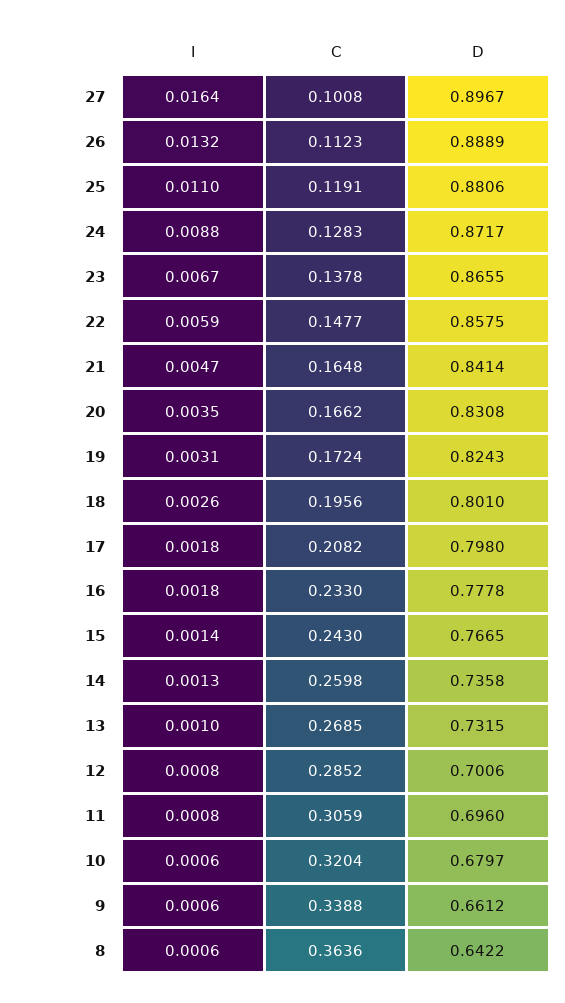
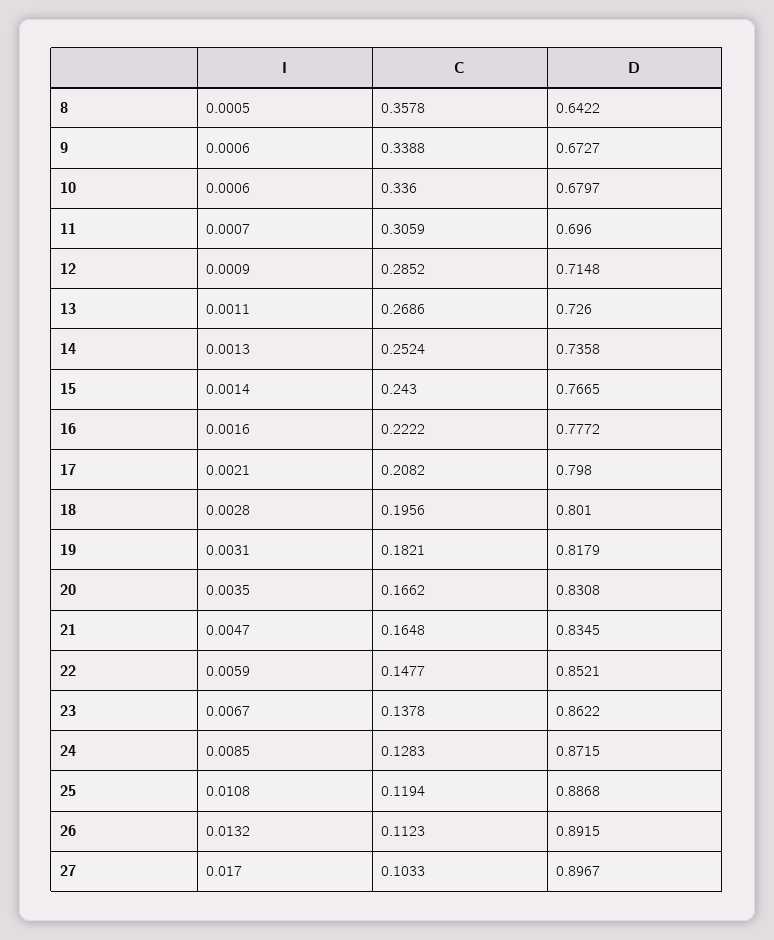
I, 27: 0.0164 -> 0.017
C, 27: 0.1008 -> 0.1033
D, 26: 0.8889 -> 0.8915
I, 25: 0.011 -> 0.0108
C, 25: 0.1191 -> 0.1194
D, 25: 0.8806 -> 0.8868
I, 24: 0.0088 -> 0.0085
D, 24: 0.8717 -> 0.8715
D, 23: 0.8655 -> 0.8622
D, 22: 0.8575 -> 0.8521
D, 21: 0.8414 -> 0.8345
C, 19: 0.1724 -> 0.1821
D, 19: 0.8243 -> 0.8179
I, 18: 0.0026 -> 0.0028
I, 17: 0.0018 -> 0.0021
I, 16: 0.0018 -> 0.0016
C, 16: 0.233 -> 0.2222
D, 16: 0.7778 -> 0.7772
C, 14: 0.2598 -> 0.2524
I, 13: 0.001 -> 0.0011
C, 13: 0.2685 -> 0.2686
D, 13: 0.7315 -> 0.726
I, 12: 0.0008 -> 0.0009
D, 12: 0.7006 -> 0.7148
I, 11: 0.0008 -> 0.0007
C, 10: 0.3204 -> 0.336
D, 9: 0.6612 -> 0.6727
I, 8: 0.0006 -> 0.0005
C, 8: 0.3636 -> 0.3578

